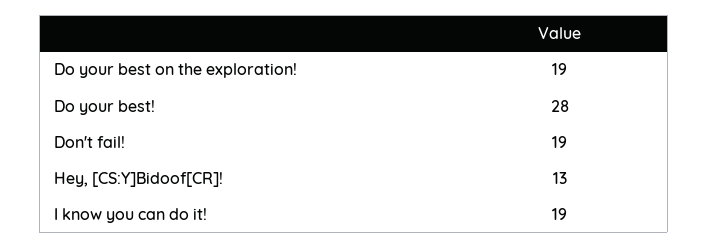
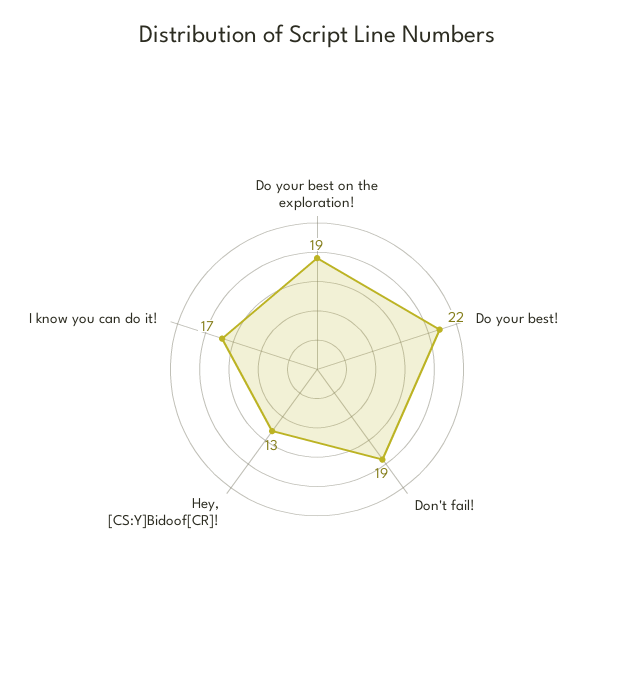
Do your best!: 28 -> 22
I know you can do it!: 19 -> 17

